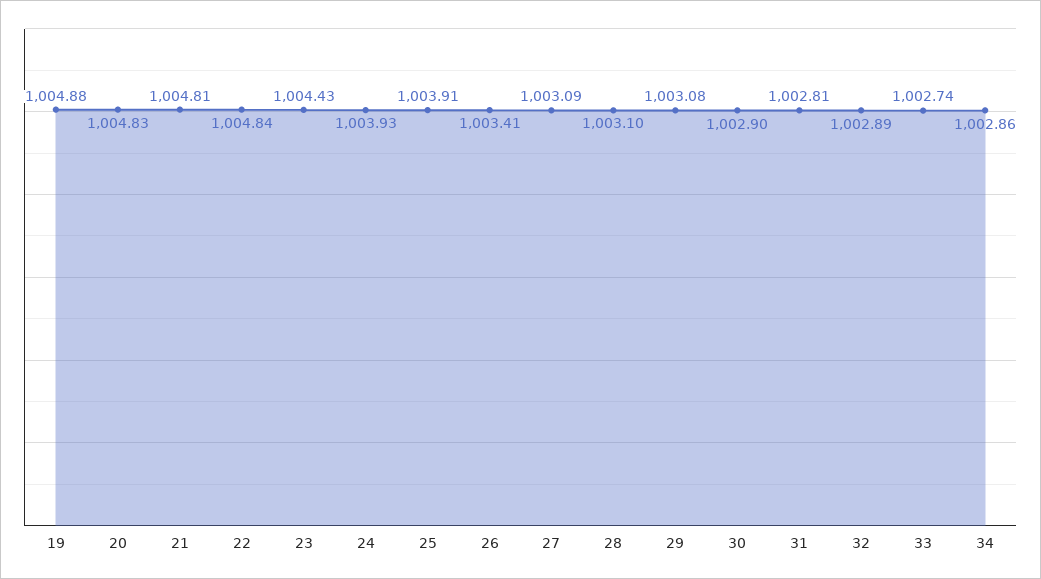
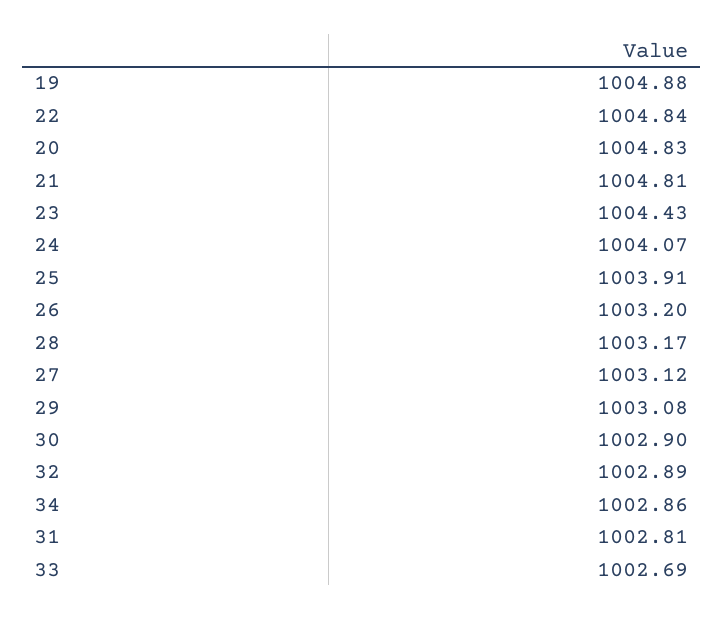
24: 1003.93 -> 1004.07
26: 1003.41 -> 1003.2
27: 1003.09 -> 1003.12
28: 1003.1 -> 1003.17
33: 1002.74 -> 1002.69

